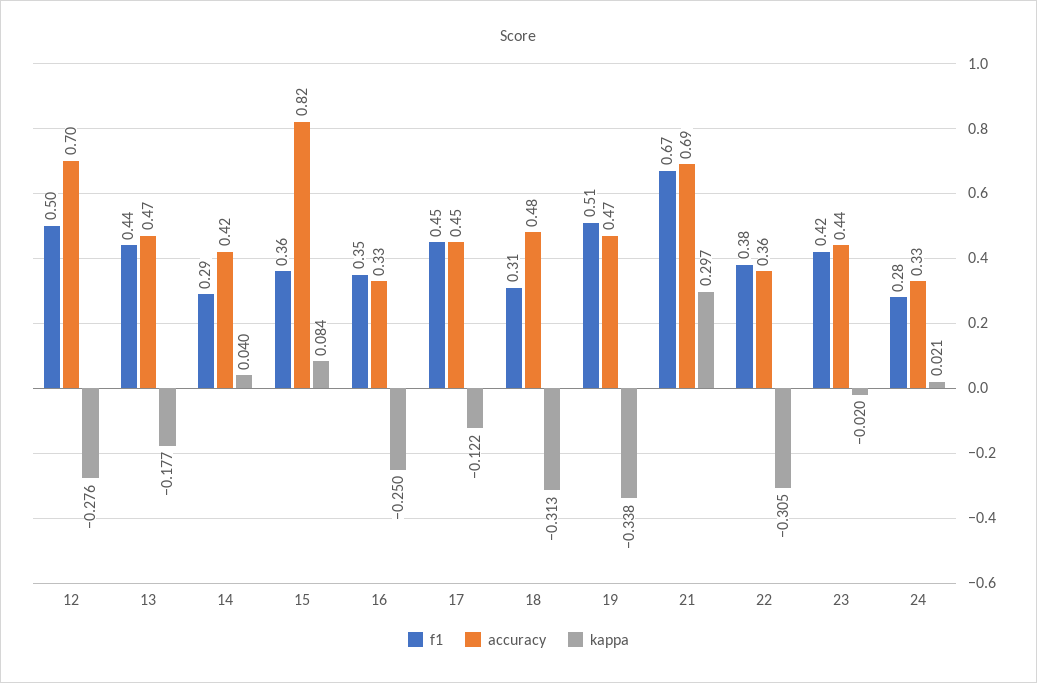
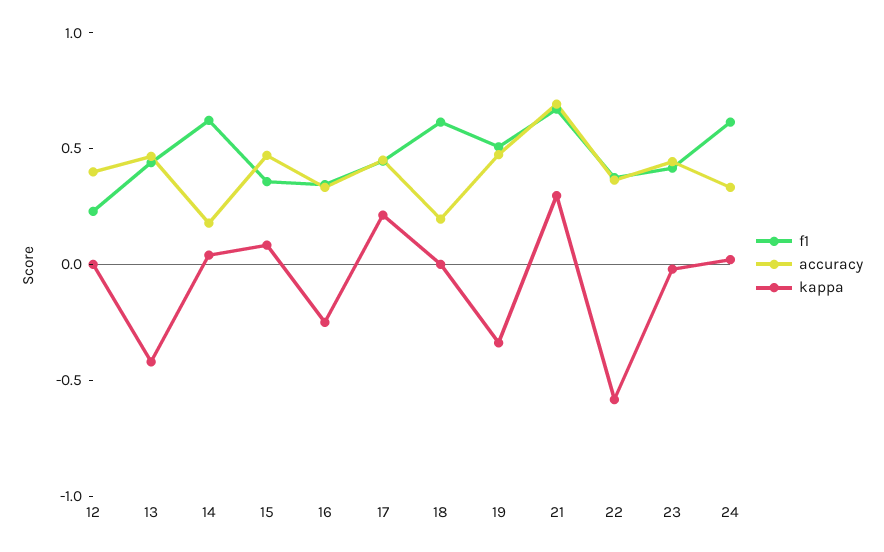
f1, 12: 0.5 -> 0.2
accuracy, 12: 0.7 -> 0.4
kappa, 12: -0.276 -> 0
kappa, 13: -0.177 -> -0.4
f1, 14: 0.29 -> 0.6
accuracy, 14: 0.42 -> 0.2
accuracy, 15: 0.82 -> 0.5
kappa, 17: -0.122 -> 0.2
f1, 18: 0.31 -> 0.6
accuracy, 18: 0.48 -> 0.2
kappa, 18: -0.313 -> 0
kappa, 22: -0.305 -> -0.6
f1, 24: 0.28 -> 0.6

